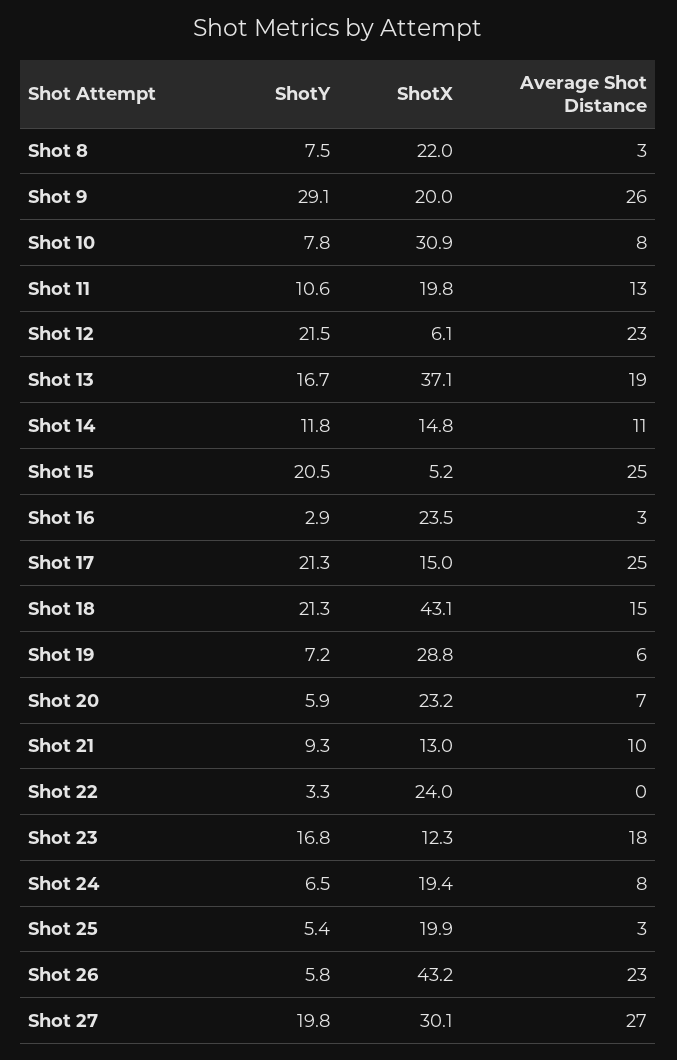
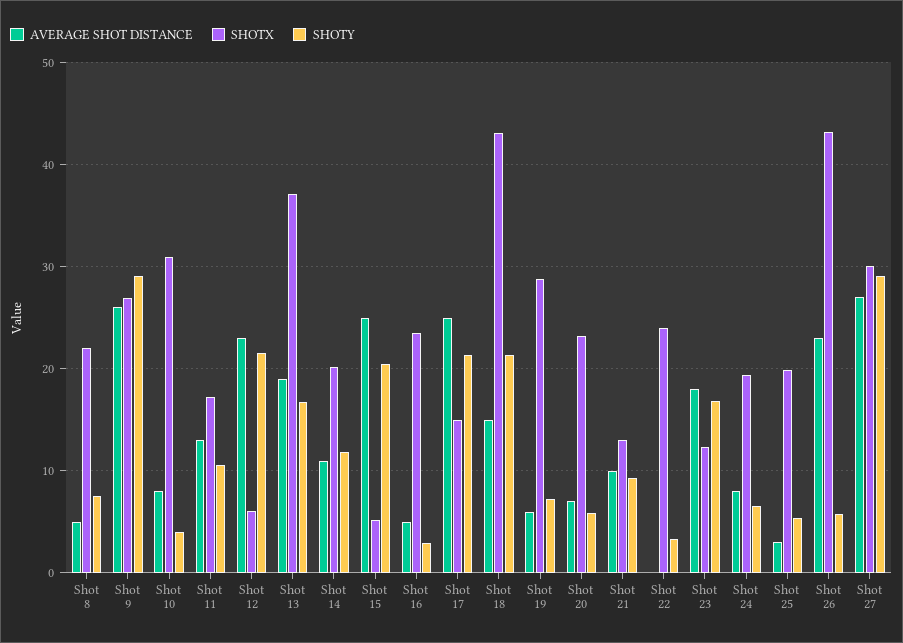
Average Shot Distance, Shot 8: 3 -> 5
ShotX, Shot 9: 20 -> 27
ShotY, Shot 10: 7.8 -> 4
ShotX, Shot 11: 19.8 -> 17
ShotX, Shot 14: 14.8 -> 20
Average Shot Distance, Shot 16: 3 -> 5
ShotY, Shot 27: 19.8 -> 29

